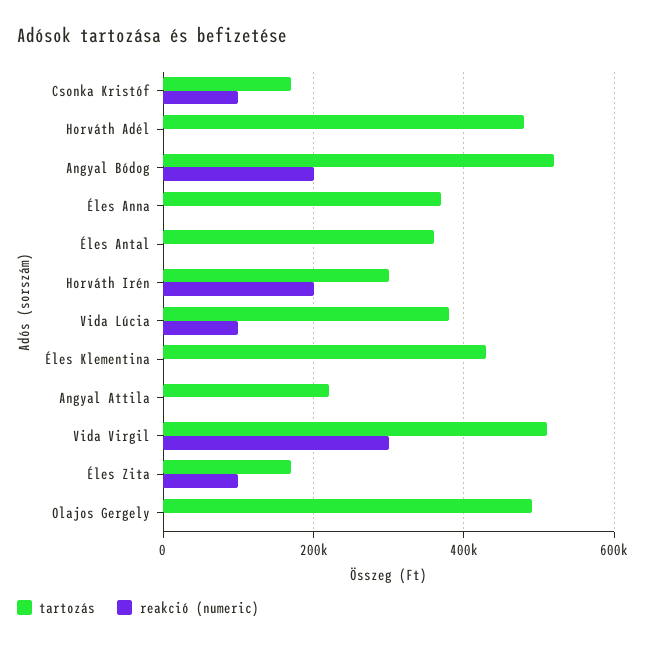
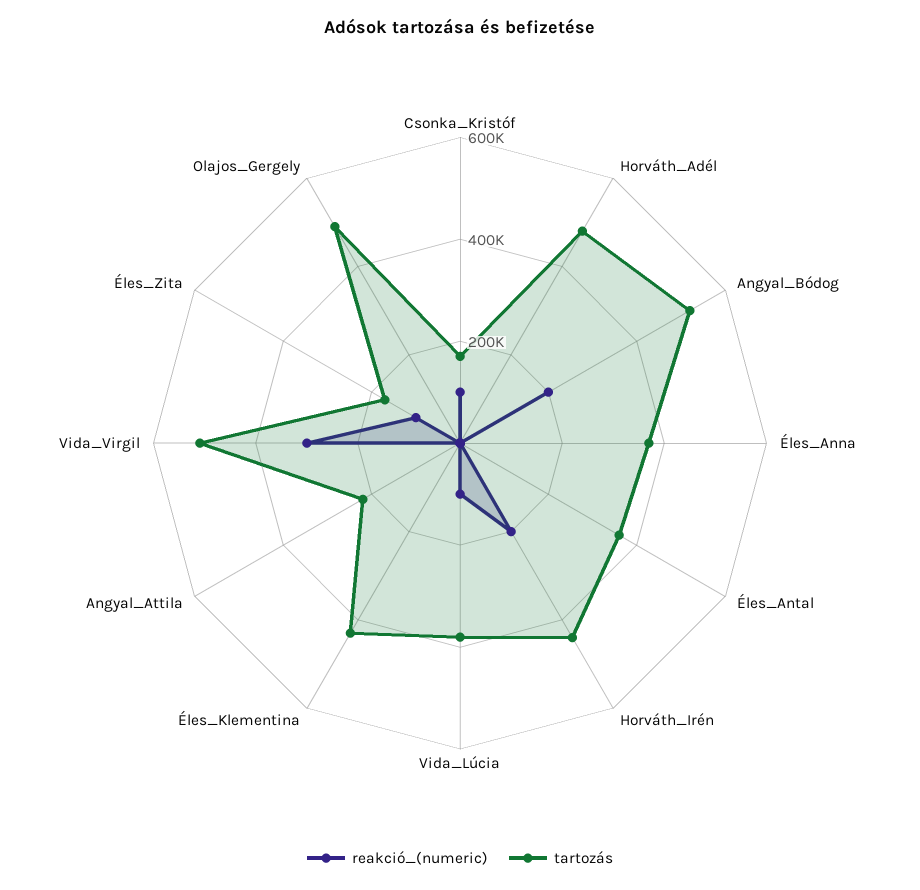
tartozás, Horváth Irén: 300000 -> 450000

